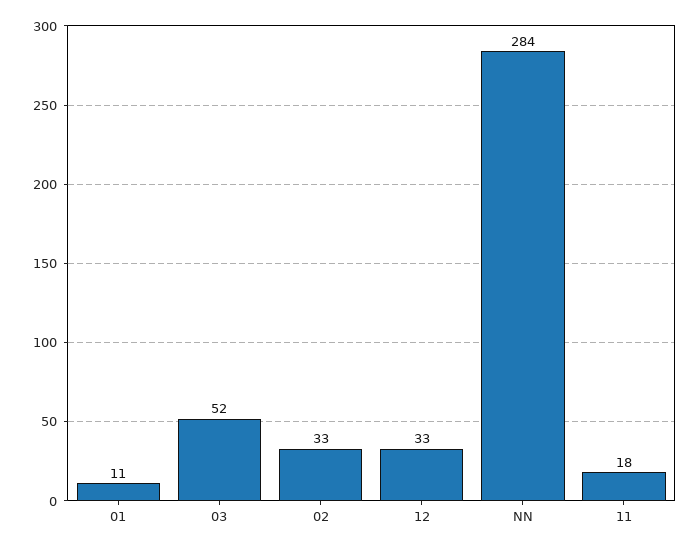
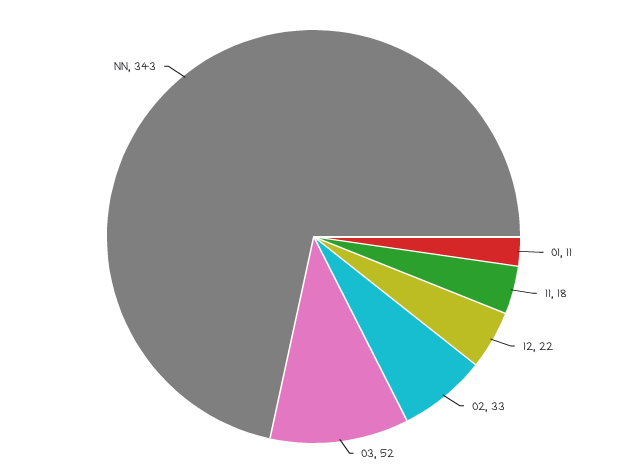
12: 33 -> 22
NN: 284 -> 343

